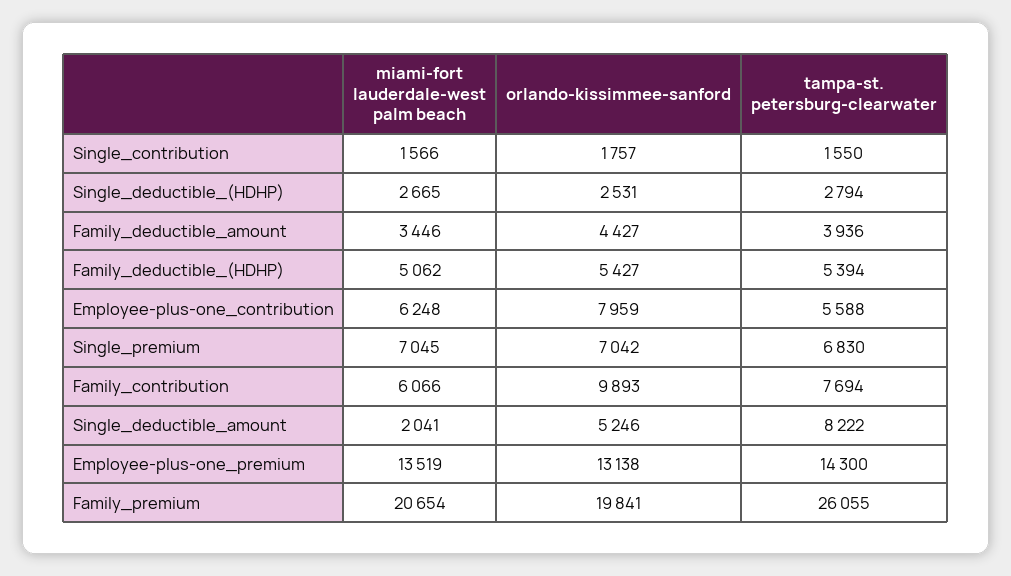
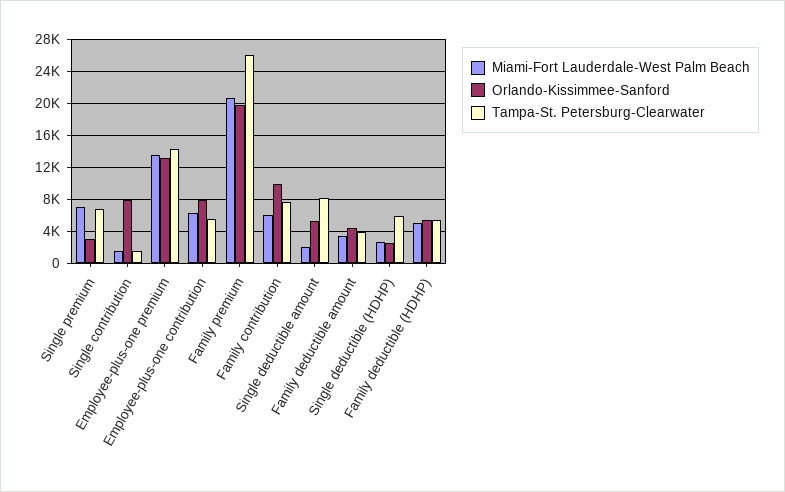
orlando-kissimmee-sanford, Single_contribution: 1757 -> 8000
tampa-st. petersburg-clearwater, Single_deductible_(HDHP): 2794 -> 6000
orlando-kissimmee-sanford, Single_premium: 7042 -> 3000

